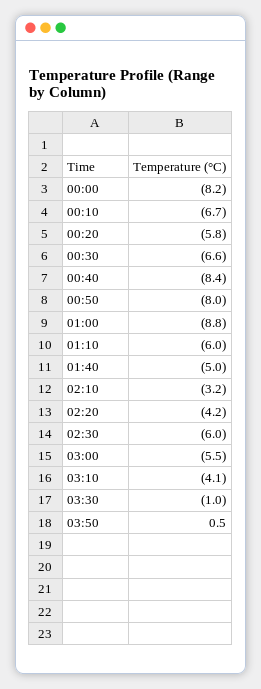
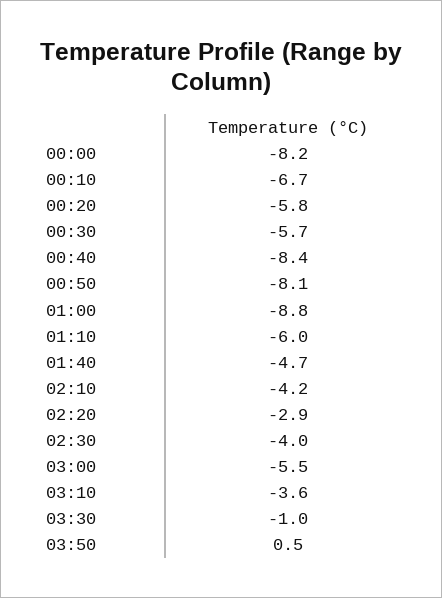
00:30: -6.6 -> -5.7
00:50: -8 -> -8.1
01:40: -5 -> -4.7
02:10: -3.2 -> -4.2
02:20: -4.2 -> -2.9
02:30: -6 -> -4
03:10: -4.1 -> -3.6

